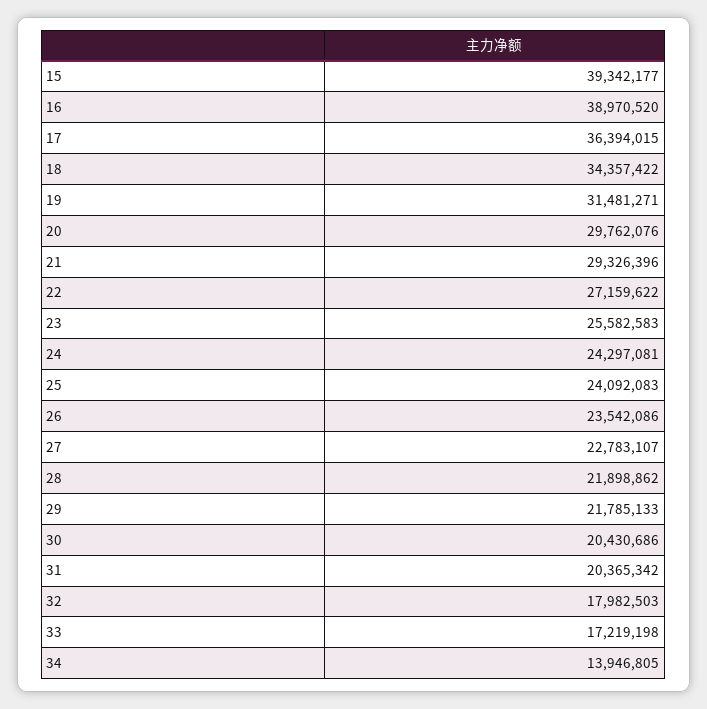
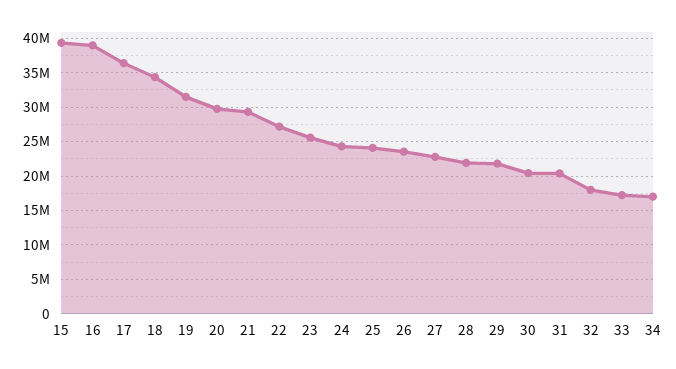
34: 13946805 -> 17000000

